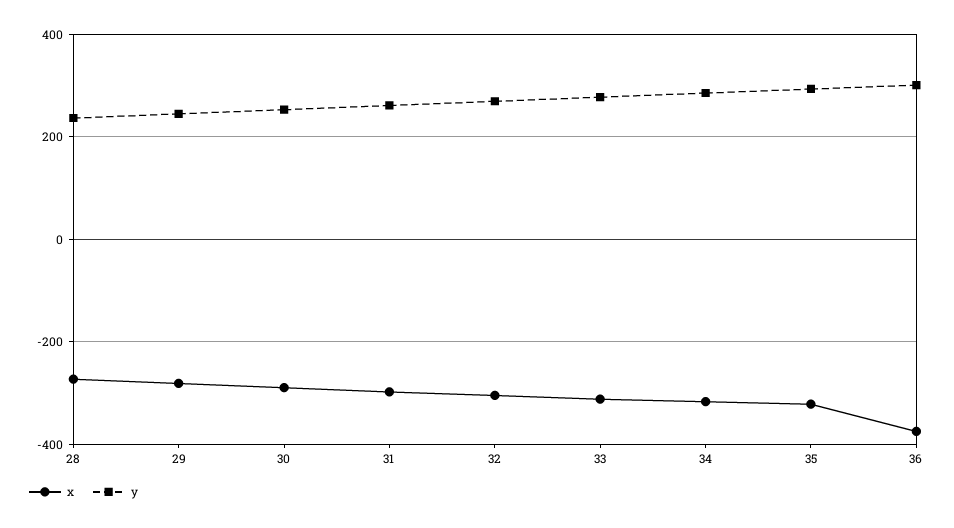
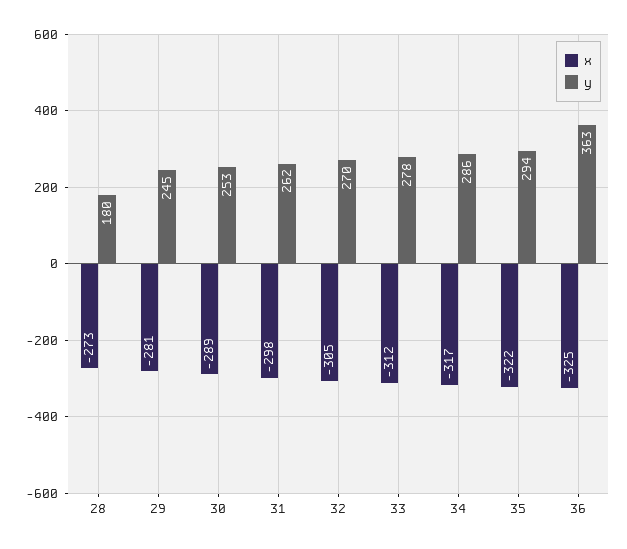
y, 28: 240 -> 180
x, 36: -380 -> -325
y, 36: 300 -> 363

